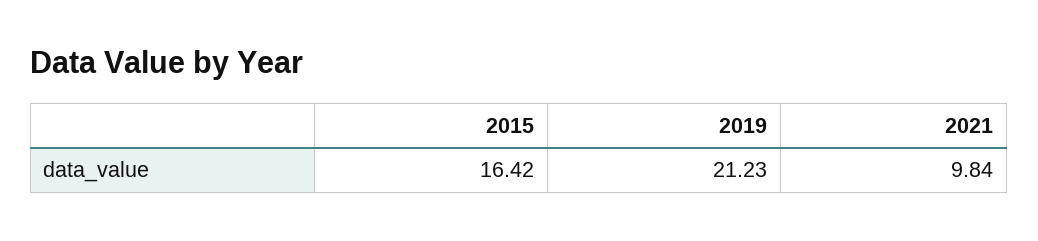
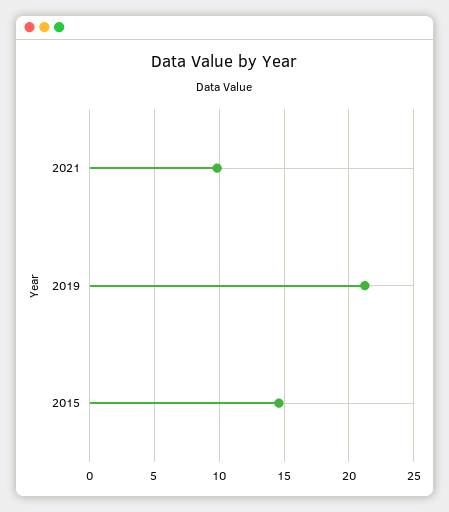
2015: 16.42 -> 14.5

